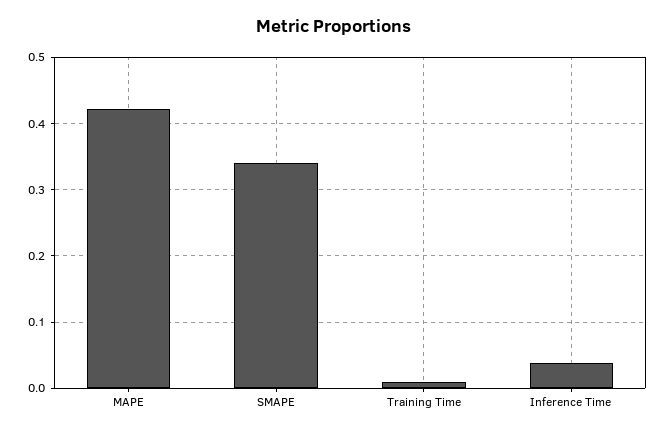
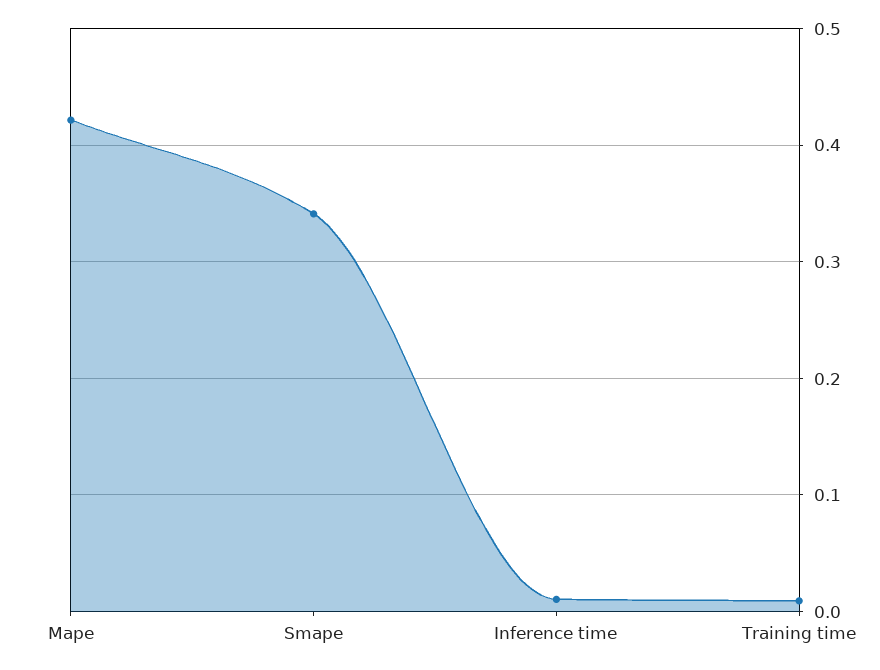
Inference Time: 0.04 -> 0.01

